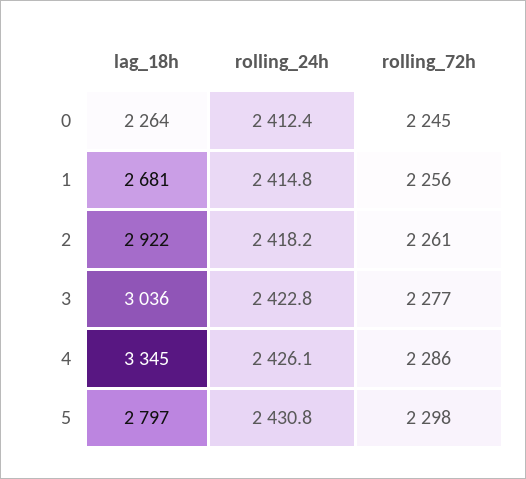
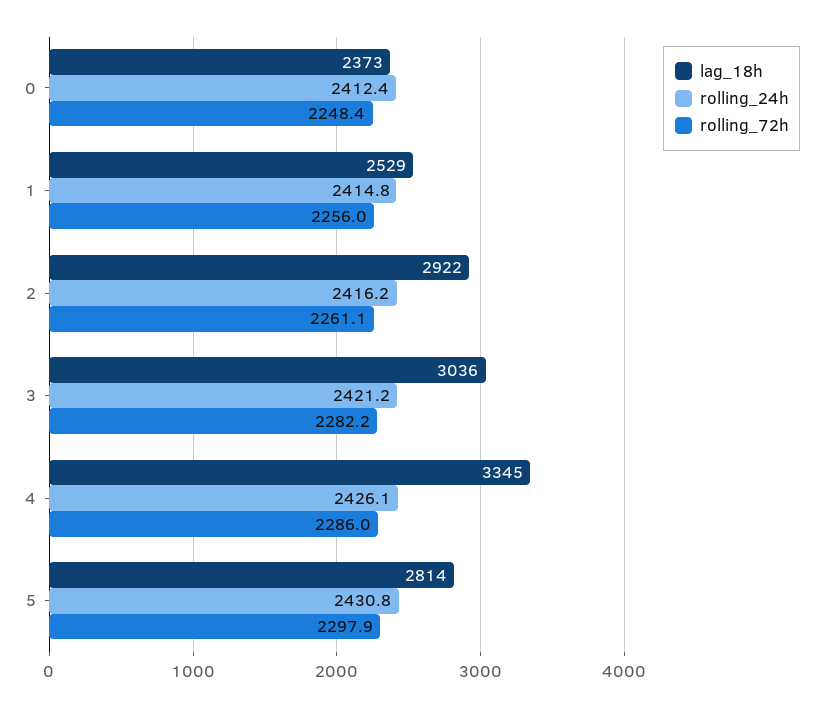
lag_18h, 0: 2264 -> 2373
rolling_72h, 0: 2245 -> 2248.4
lag_18h, 1: 2681 -> 2529
rolling_24h, 2: 2418.2 -> 2416.2
rolling_24h, 3: 2422.8 -> 2421.2
rolling_72h, 3: 2277 -> 2282.2
lag_18h, 5: 2797 -> 2814

